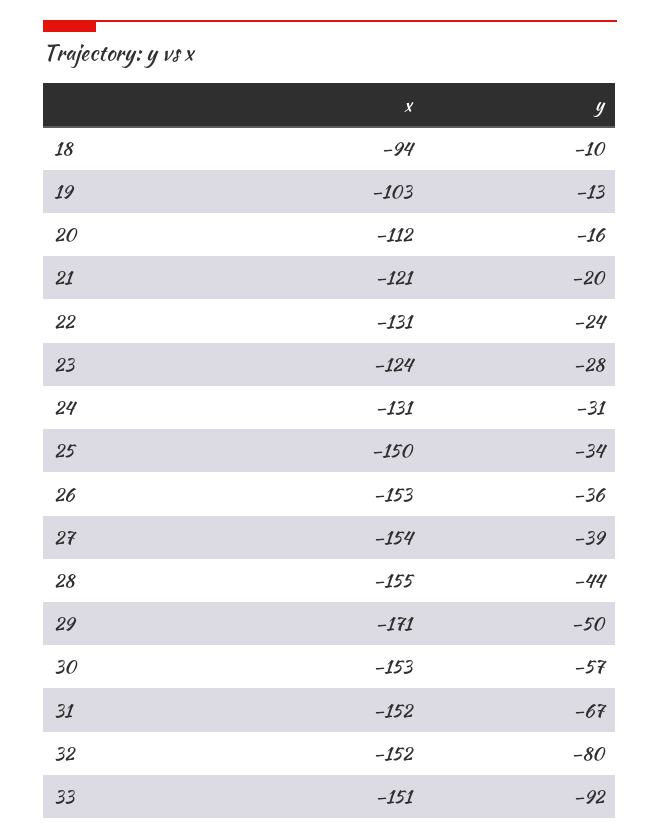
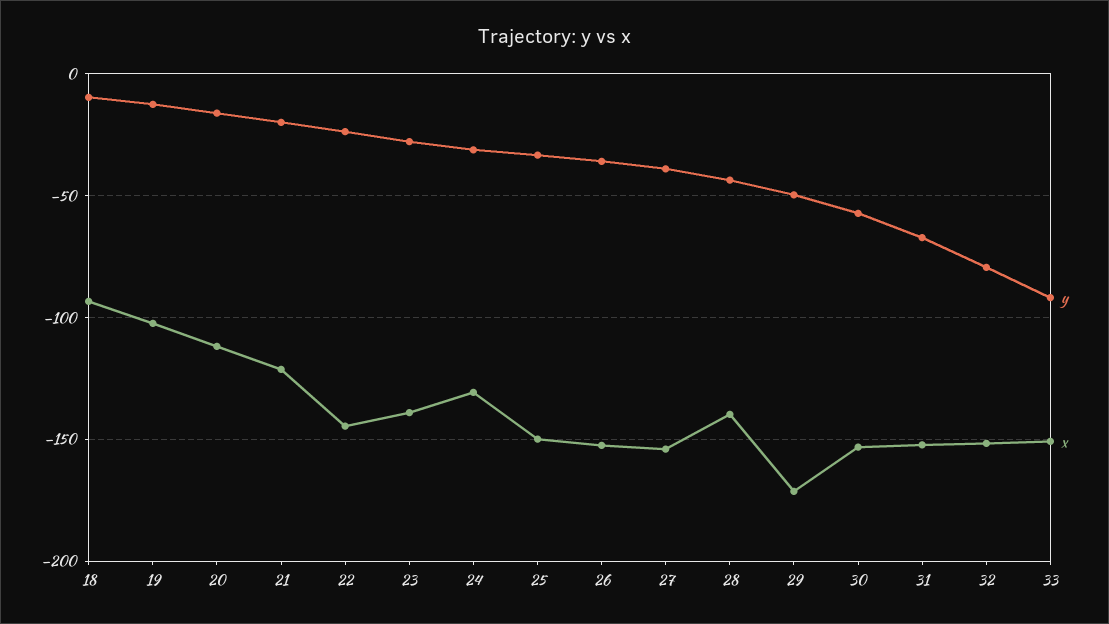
x, 22: -131 -> -145
x, 23: -124 -> -140
x, 28: -155 -> -140

